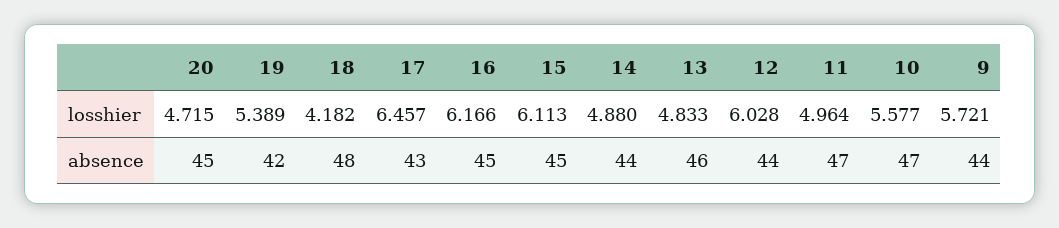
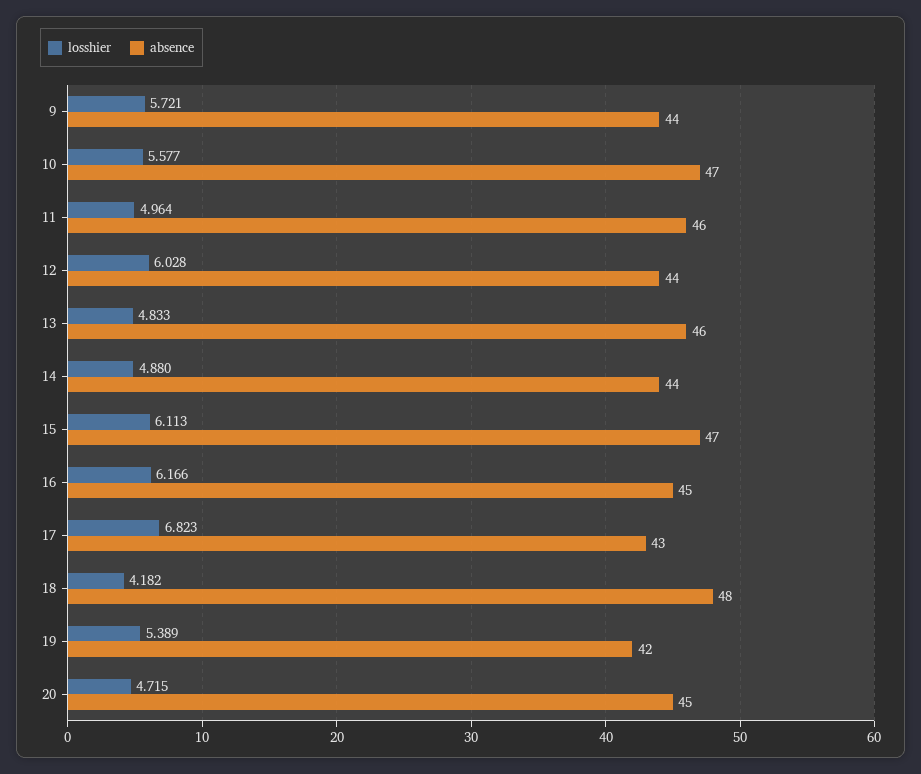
losshier, 17: 6.457 -> 6.823
absence, 15: 45 -> 47
absence, 11: 47 -> 46

